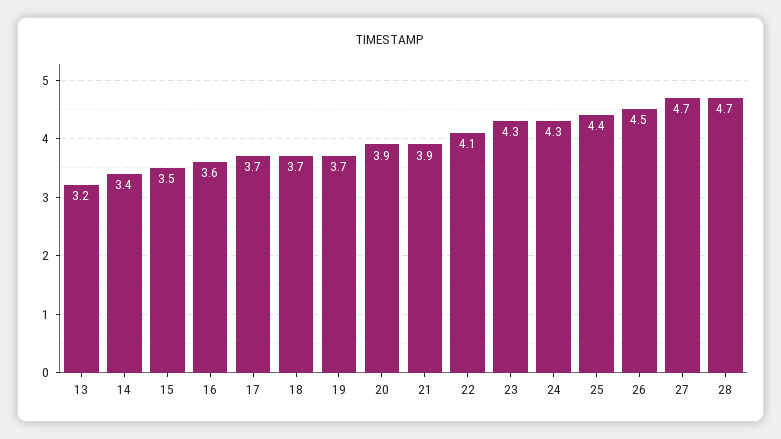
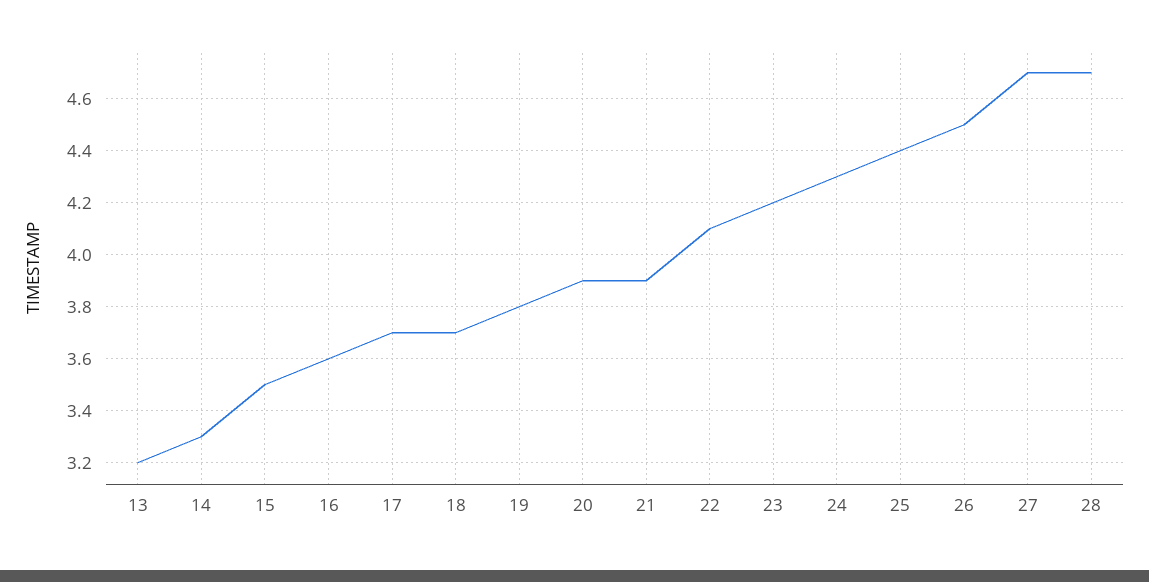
14: 3.4 -> 3.3
19: 3.7 -> 3.8
23: 4.3 -> 4.2

